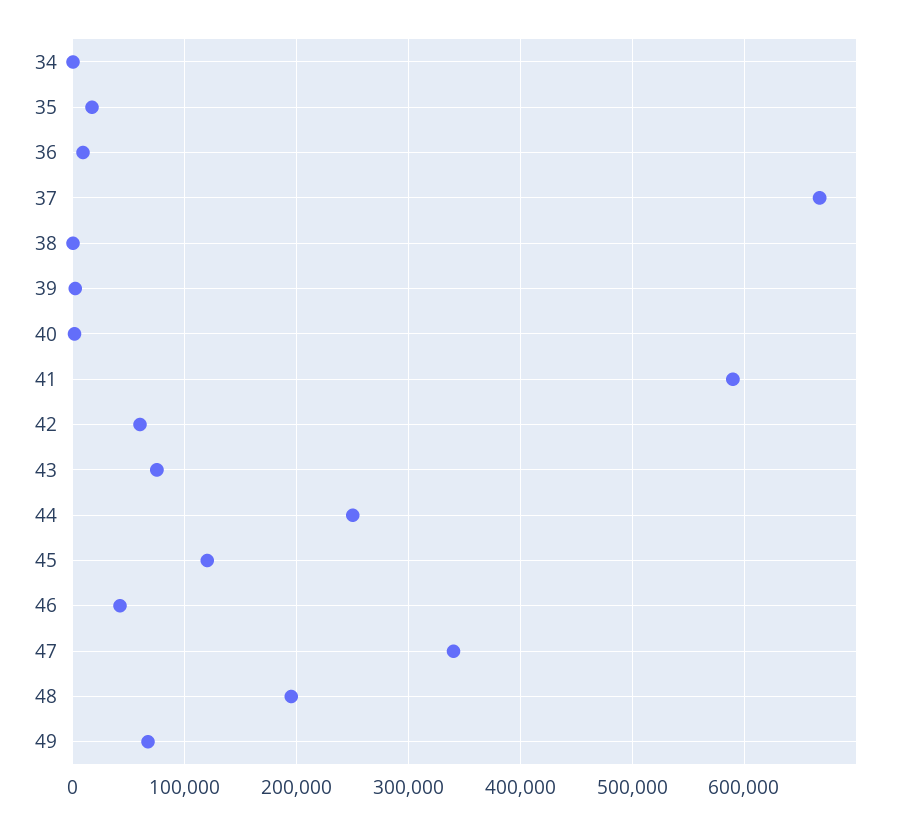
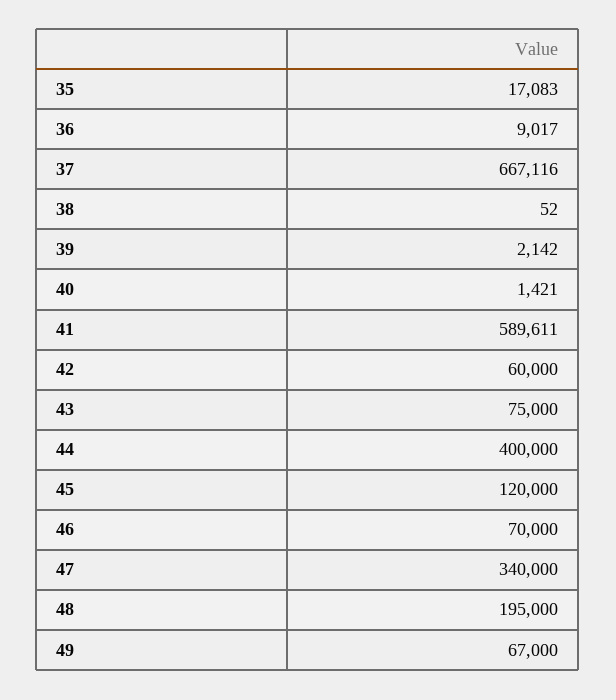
34: 0 -> none
44: 250000 -> 400000
46: 40000 -> 70000

